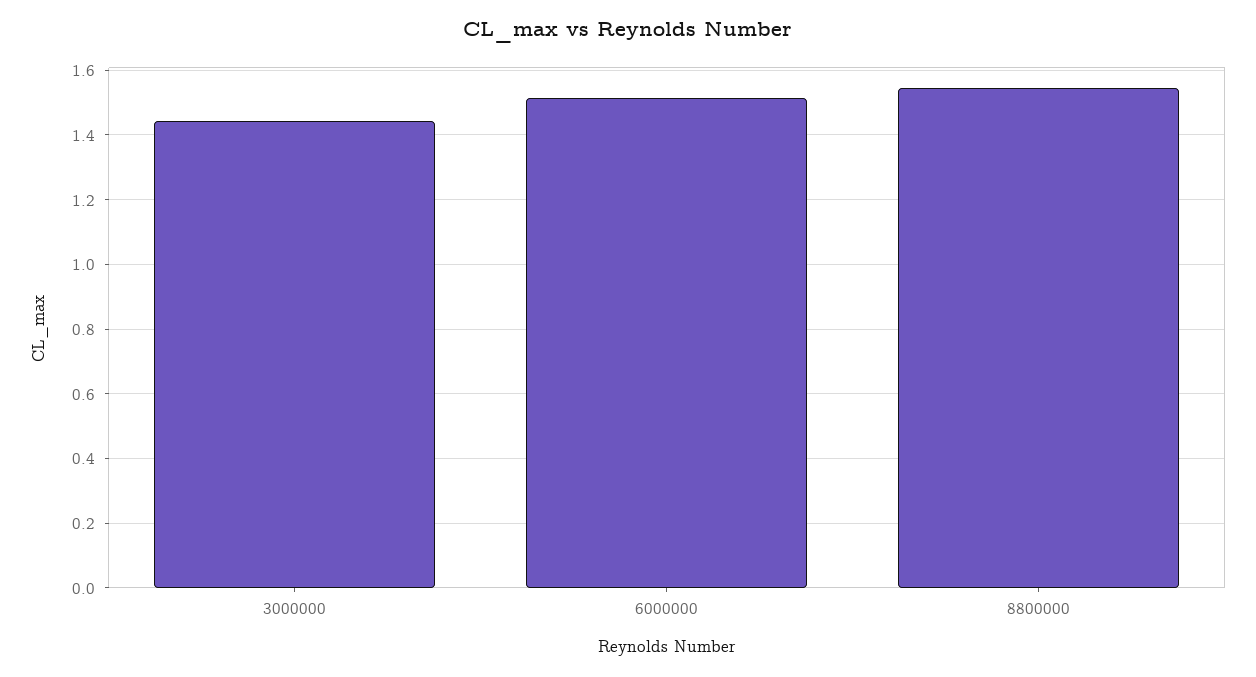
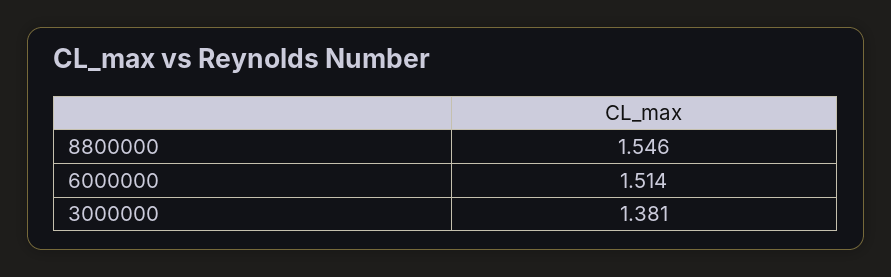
3000000: 1.44 -> 1.381

